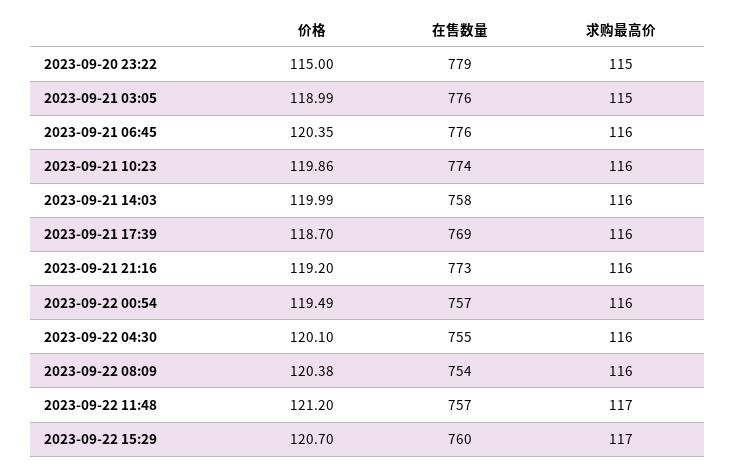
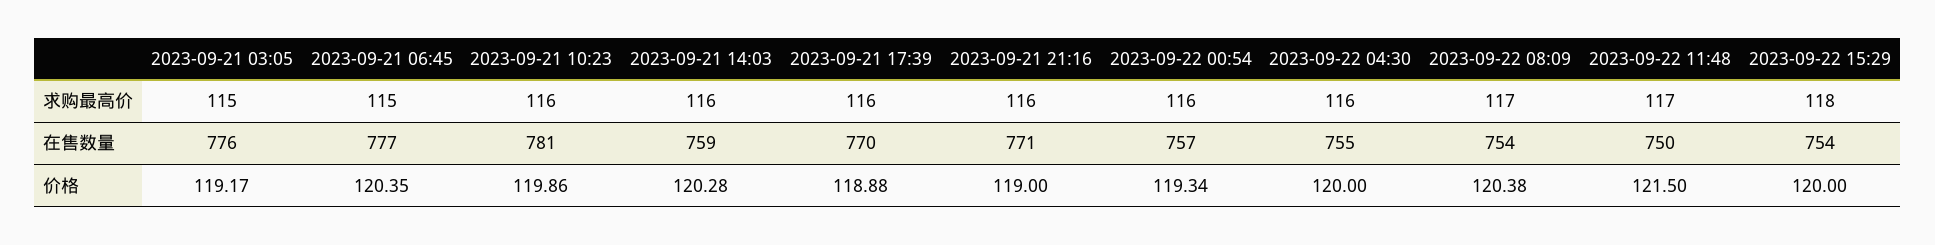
价格, 2023-09-20 23:22: 115 -> none
在售数量, 2023-09-20 23:22: 779 -> none
求购最高价, 2023-09-20 23:22: 115 -> none
价格, 2023-09-21 03:05: 118.99 -> 119.17
在售数量, 2023-09-21 06:45: 776 -> 777
求购最高价, 2023-09-21 06:45: 116 -> 115
在售数量, 2023-09-21 10:23: 774 -> 781
价格, 2023-09-21 14:03: 119.99 -> 120.28
在售数量, 2023-09-21 14:03: 758 -> 759
价格, 2023-09-21 17:39: 118.7 -> 118.88
在售数量, 2023-09-21 17:39: 769 -> 770
价格, 2023-09-21 21:16: 119.2 -> 119
在售数量, 2023-09-21 21:16: 773 -> 771
价格, 2023-09-22 00:54: 119.49 -> 119.34
价格, 2023-09-22 04:30: 120.1 -> 120
求购最高价, 2023-09-22 08:09: 116 -> 117
价格, 2023-09-22 11:48: 121.2 -> 121.5
在售数量, 2023-09-22 11:48: 757 -> 750
价格, 2023-09-22 15:29: 120.7 -> 120
在售数量, 2023-09-22 15:29: 760 -> 754
求购最高价, 2023-09-22 15:29: 117 -> 118

